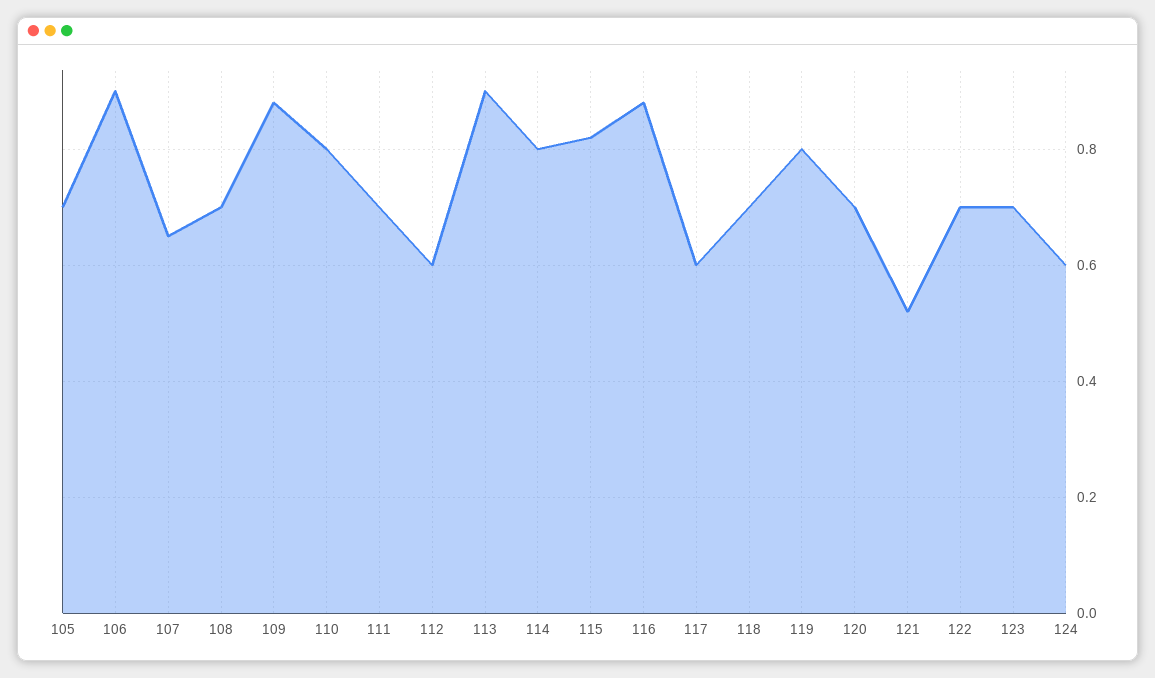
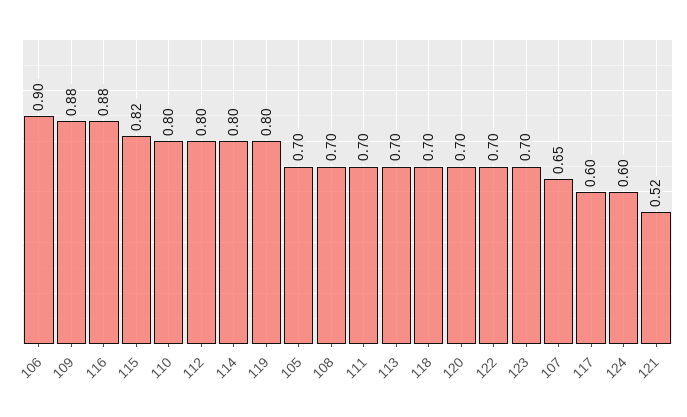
112: 0.6 -> 0.8
113: 0.9 -> 0.7

